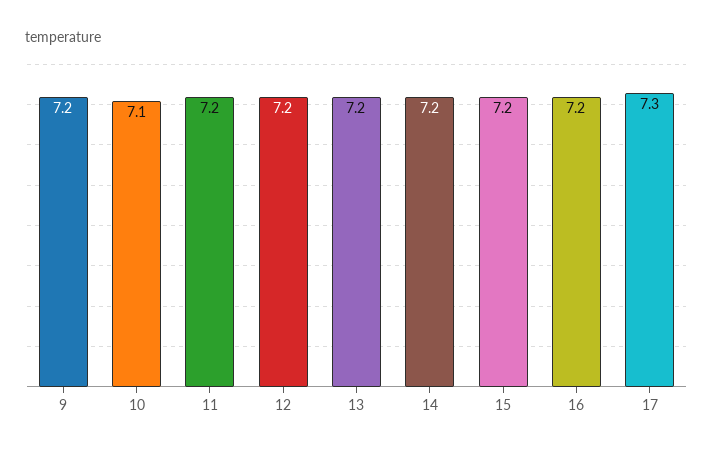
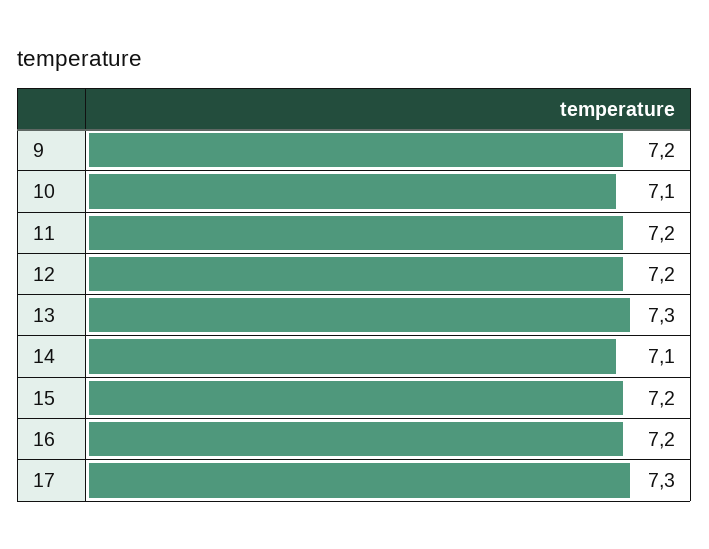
13: 7.2 -> 7.3
14: 7.2 -> 7.1

